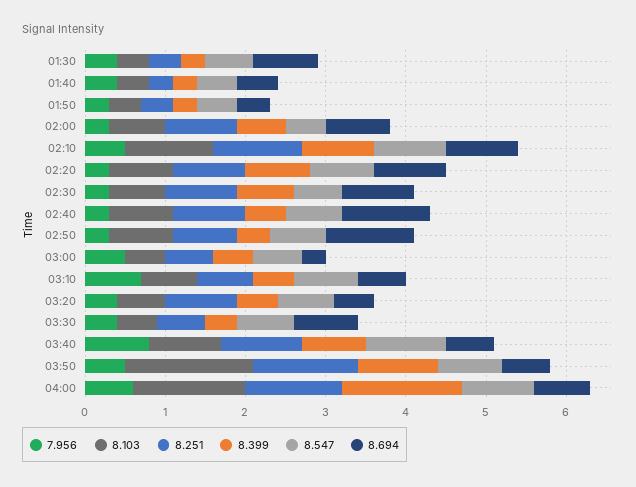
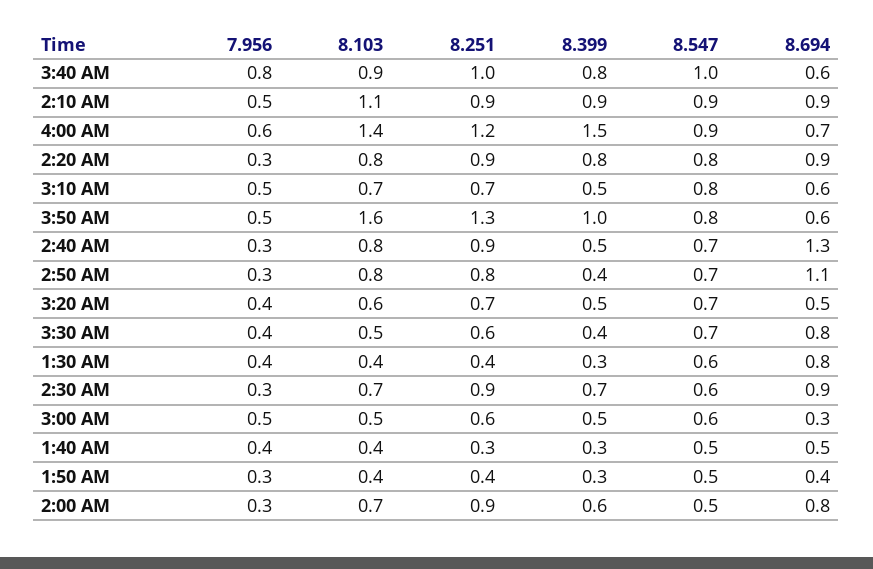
8.251, 02:10: 1.1 -> 0.9
8.694, 02:40: 1.1 -> 1.3
7.956, 03:10: 0.7 -> 0.5
8.251, 03:20: 0.9 -> 0.7

